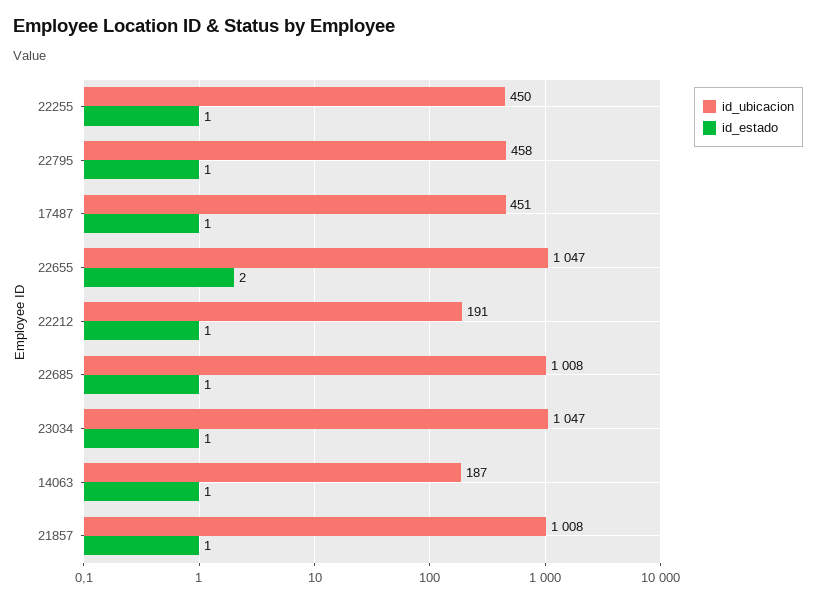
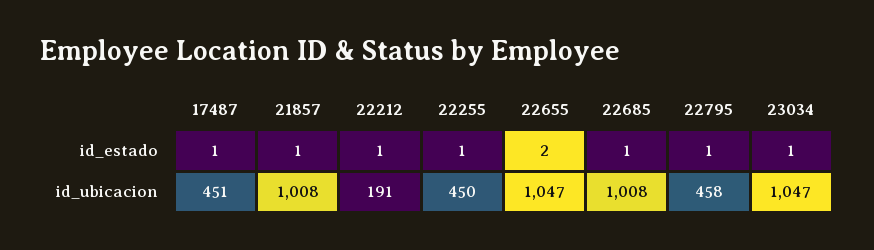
id_ubicacion, 14063: 187 -> none
id_estado, 14063: 1 -> none

